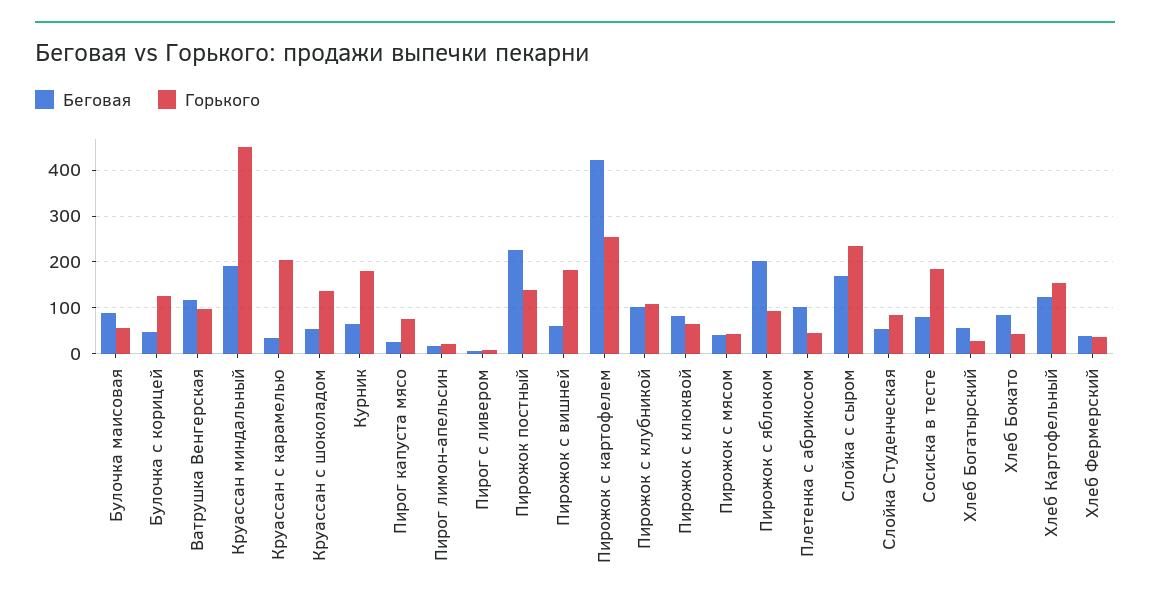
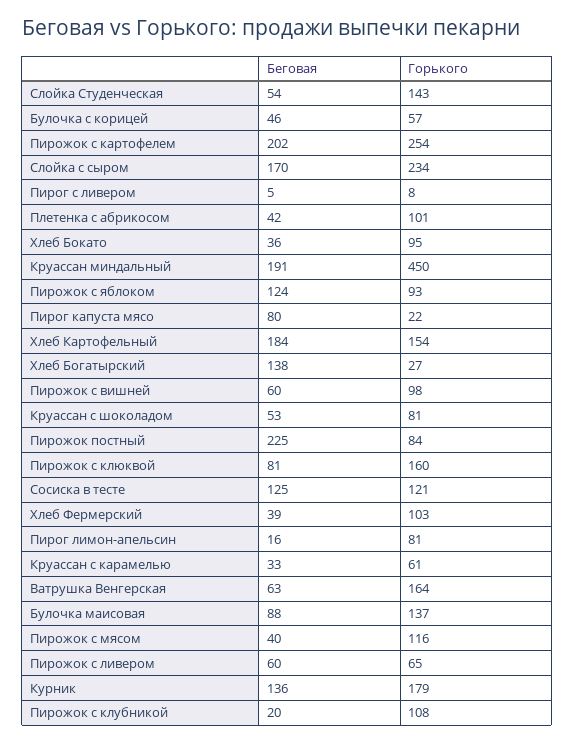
Горького, Булочка маисовая: 60 -> 137
Горького, Булочка с корицей: 120 -> 57
Беговая, Ватрушка Венгерская: 120 -> 63
Горького, Ватрушка Венгерская: 100 -> 164
Горького, Круассан с карамелью: 200 -> 61
Горького, Круассан с шоколадом: 140 -> 81
Беговая, Курник: 60 -> 136
Беговая, Пирог капуста мясо: 20 -> 80
Горького, Пирог капуста мясо: 80 -> 22
Горького, Пирог лимон-апельсин: 20 -> 81
Горького, Пирожок постный: 140 -> 84
Горького, Пирожок с вишней: 180 -> 98
Беговая, Пирожок с картофелем: 420 -> 202
Беговая, Пирожок с клубникой: 100 -> 20
Горького, Пирожок с клюквой: 60 -> 160
Горького, Пирожок с мясом: 40 -> 116
Беговая, Пирожок с яблоком: 200 -> 124
Беговая, Плетенка с абрикосом: 100 -> 42
Горького, Плетенка с абрикосом: 40 -> 101
Горького, Слойка Студенческая: 80 -> 143
Беговая, Сосиска в тесте: 80 -> 125
Горького, Сосиска в тесте: 180 -> 121
Беговая, Хлеб Богатырский: 60 -> 138
Беговая, Хлеб Бокато: 80 -> 36
Горького, Хлеб Бокато: 40 -> 95
Беговая, Хлеб Картофельный: 120 -> 184
Горького, Хлеб Фермерский: 40 -> 103
Беговая, Пирожок с ливером: none -> 60
Горького, Пирожок с ливером: none -> 65

